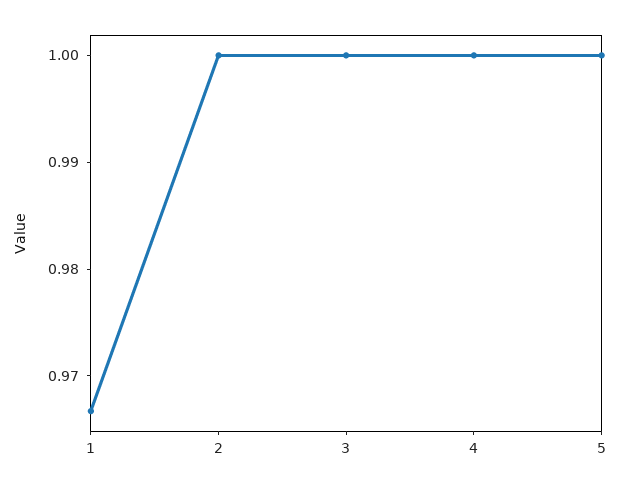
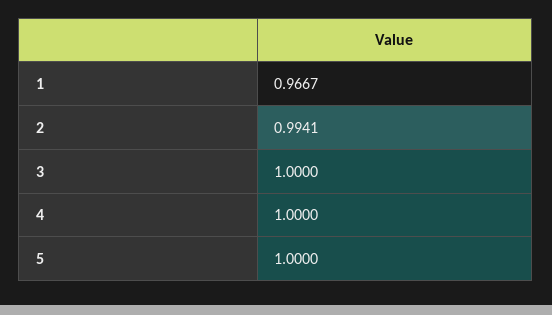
2: 1 -> 0.9941

